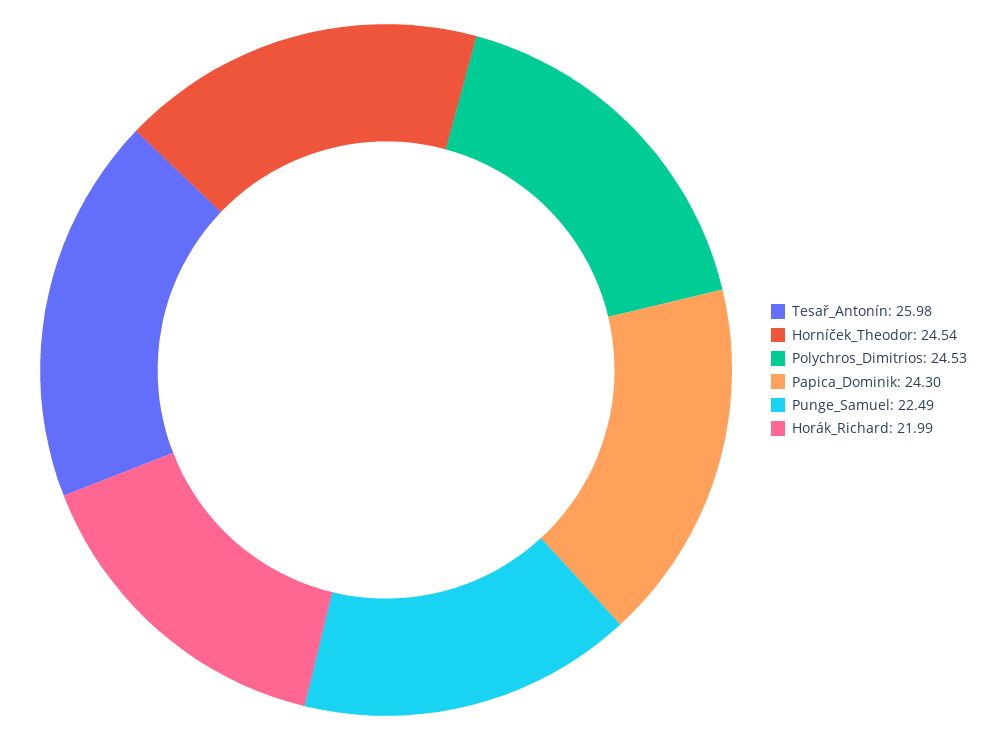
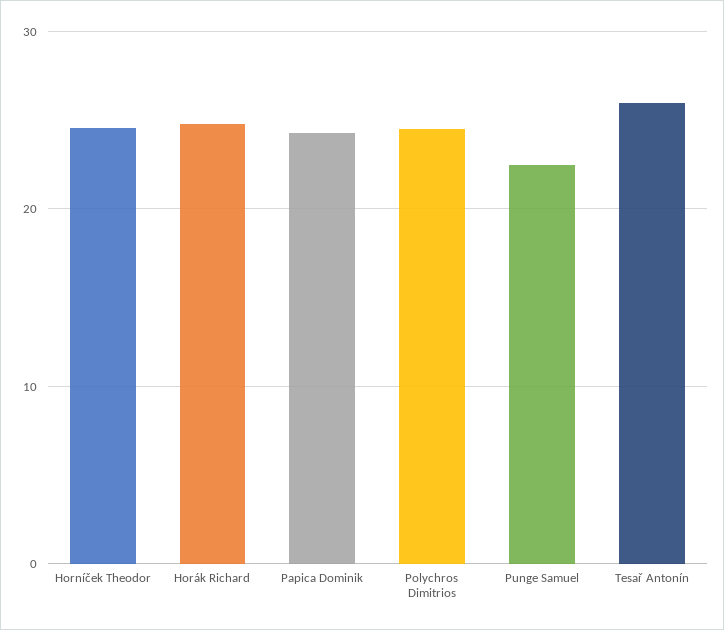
Horák_Richard: 21.99 -> 25

